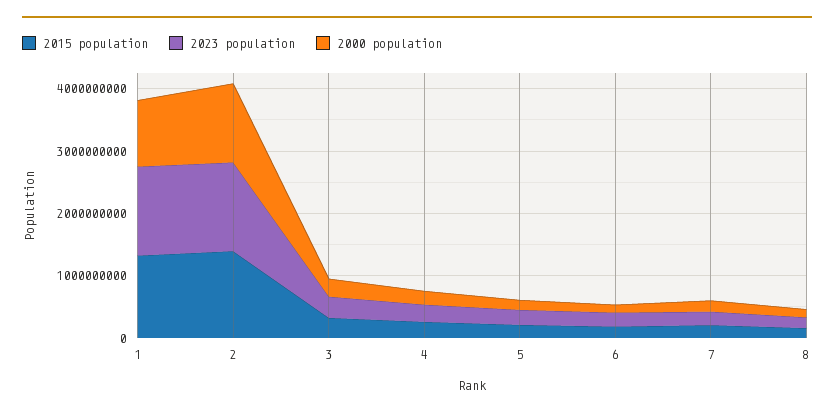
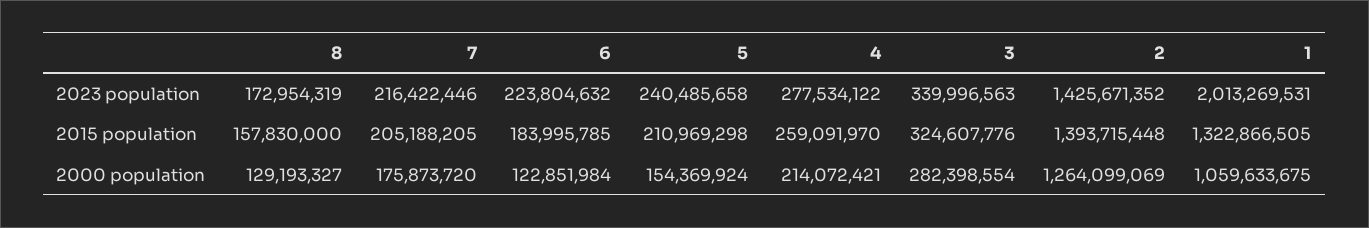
2023 population, 1: 1400000000 -> 2013269531

